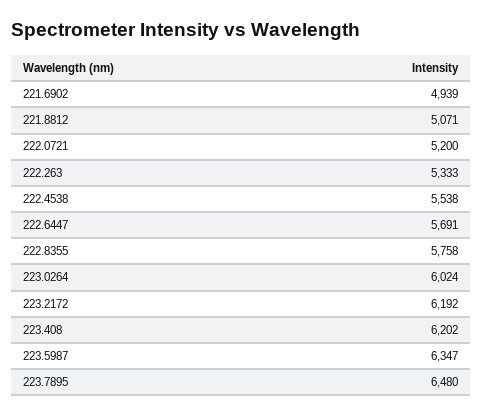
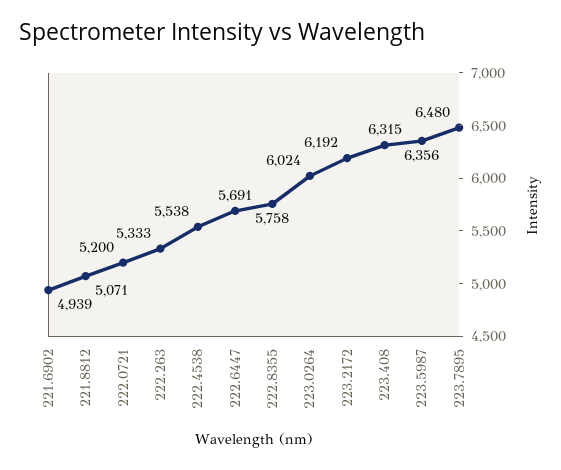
223.408: 6202 -> 6315
223.5987: 6347 -> 6356

